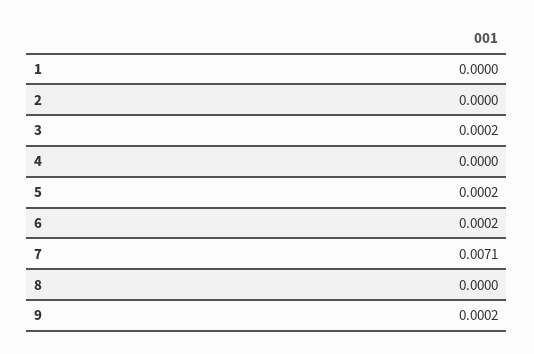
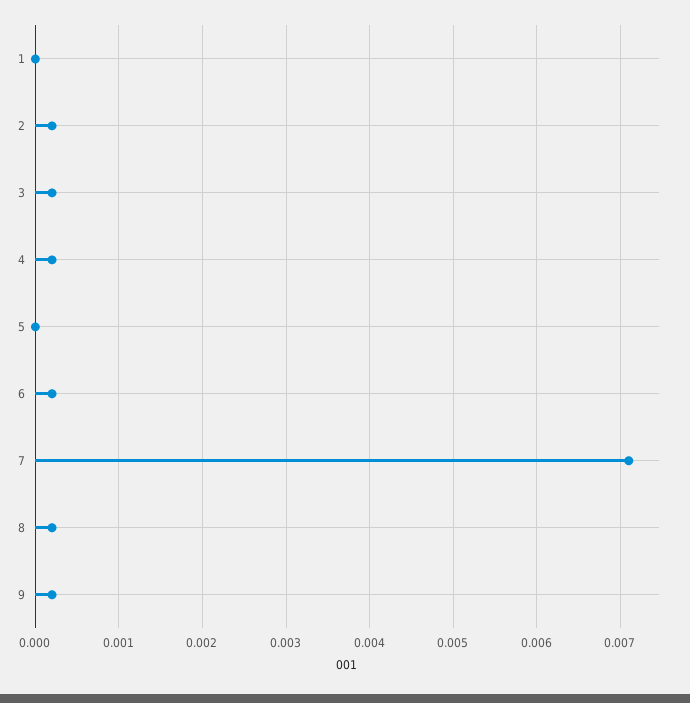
2: 0 -> 0.0002
4: 0 -> 0.0002
5: 0.0002 -> 0
8: 0 -> 0.0002

